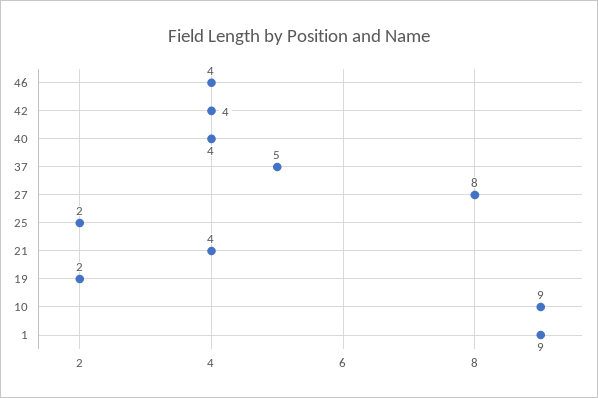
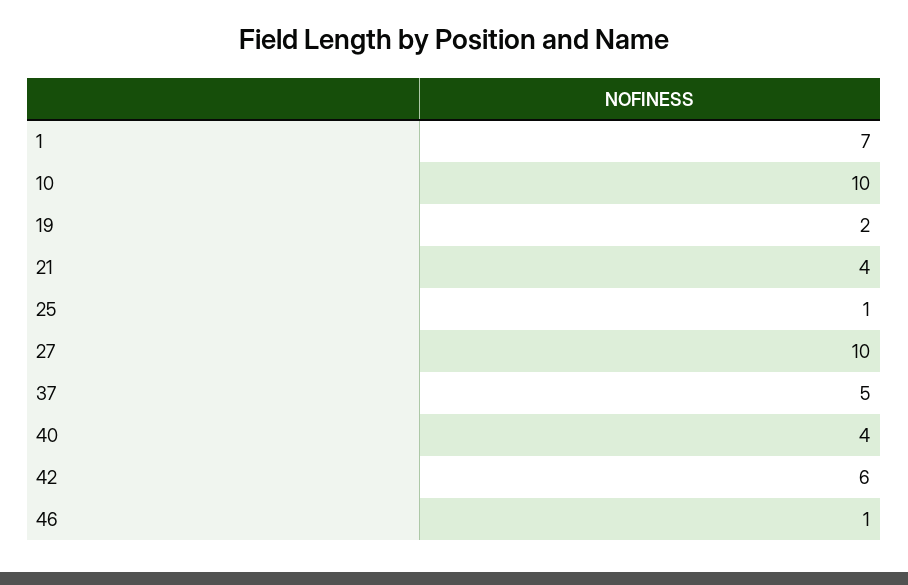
46: 4 -> 1
42: 4 -> 6
27: 8 -> 10
25: 2 -> 1
10: 9 -> 10
1: 9 -> 7

